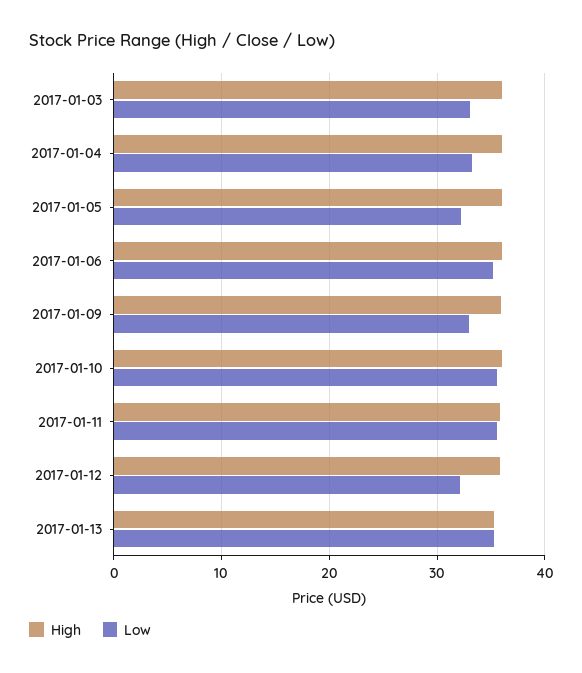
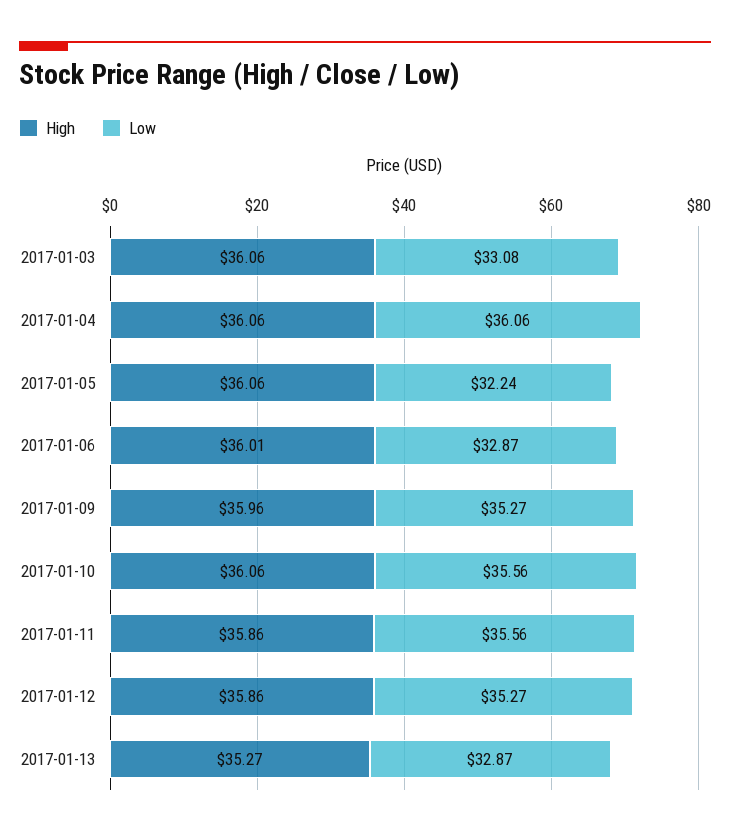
Low, 2017-01-04: 33 -> 36.06
Low, 2017-01-06: 35 -> 32.87
Low, 2017-01-09: 33 -> 35.27
Low, 2017-01-12: 32 -> 35.27
Low, 2017-01-13: 35 -> 32.87

